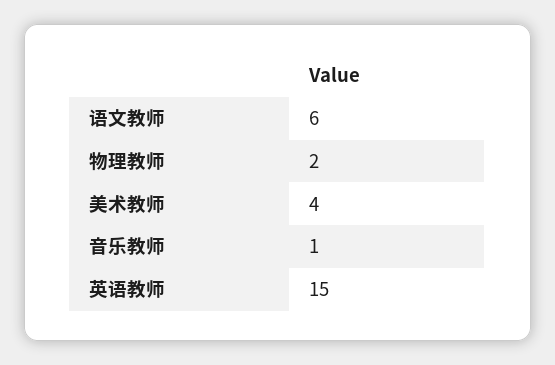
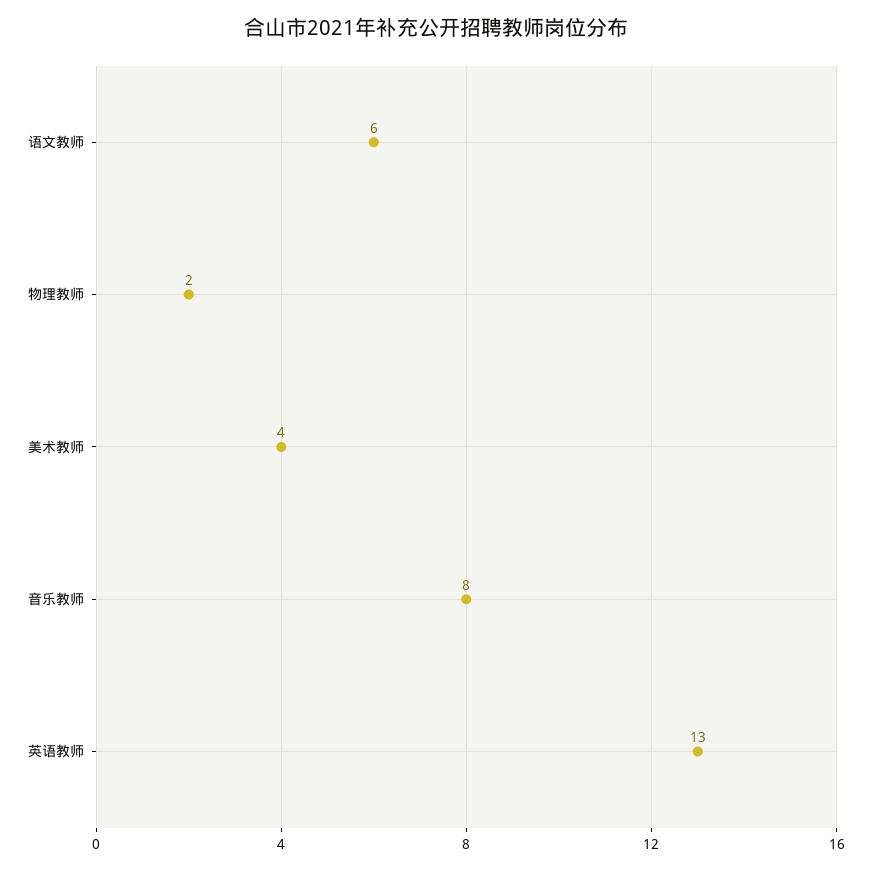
音乐教师: 1 -> 8
英语教师: 15 -> 13

